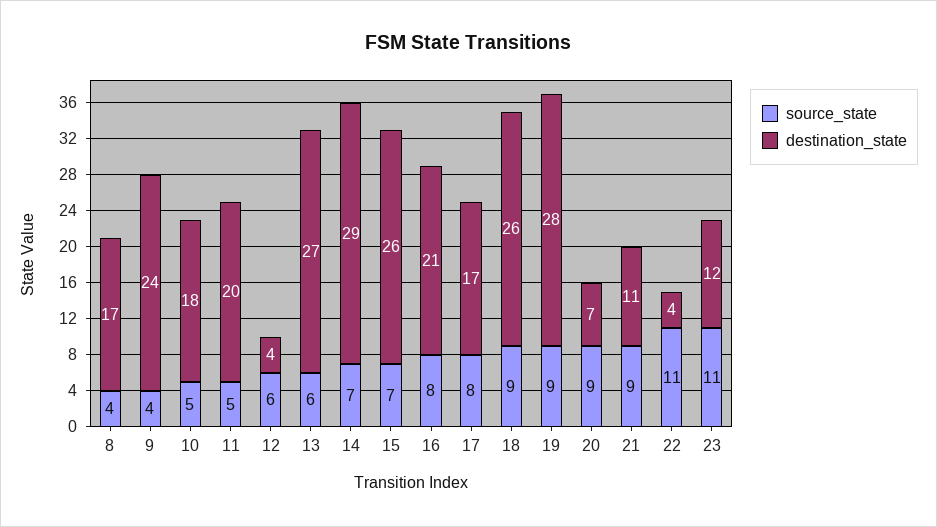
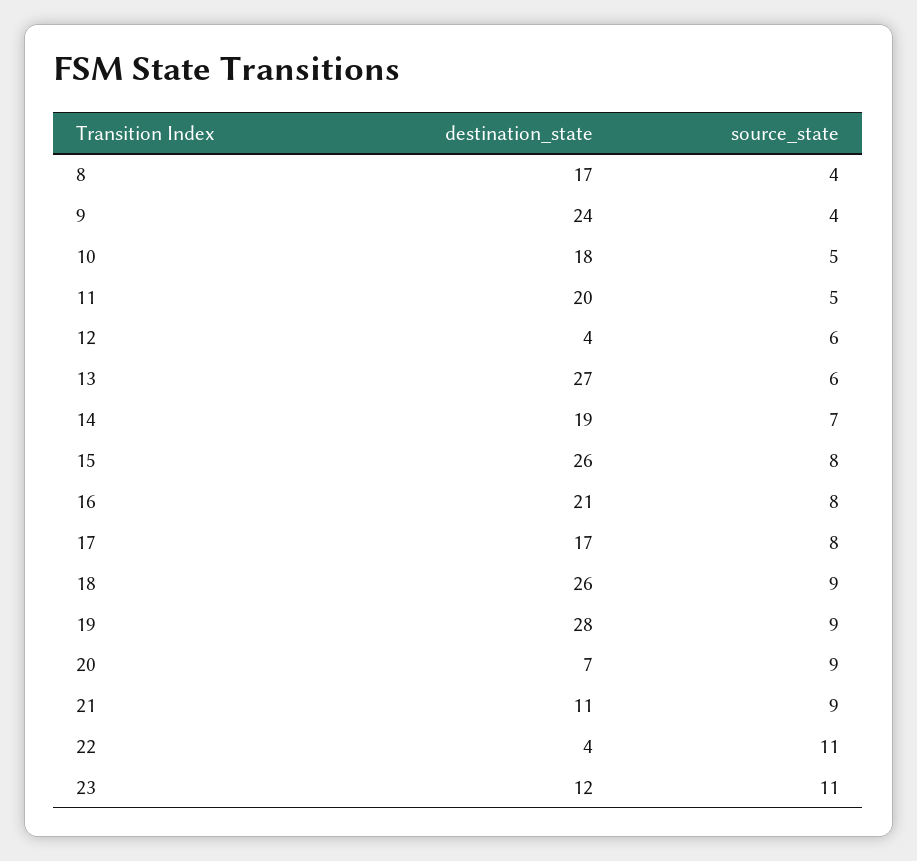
destination_state, 14: 29 -> 19
source_state, 15: 7 -> 8

